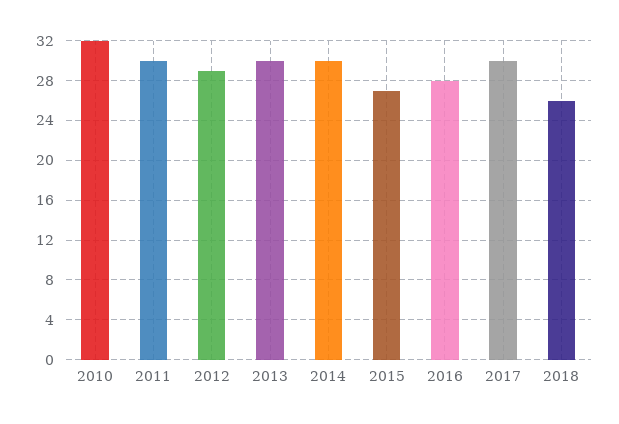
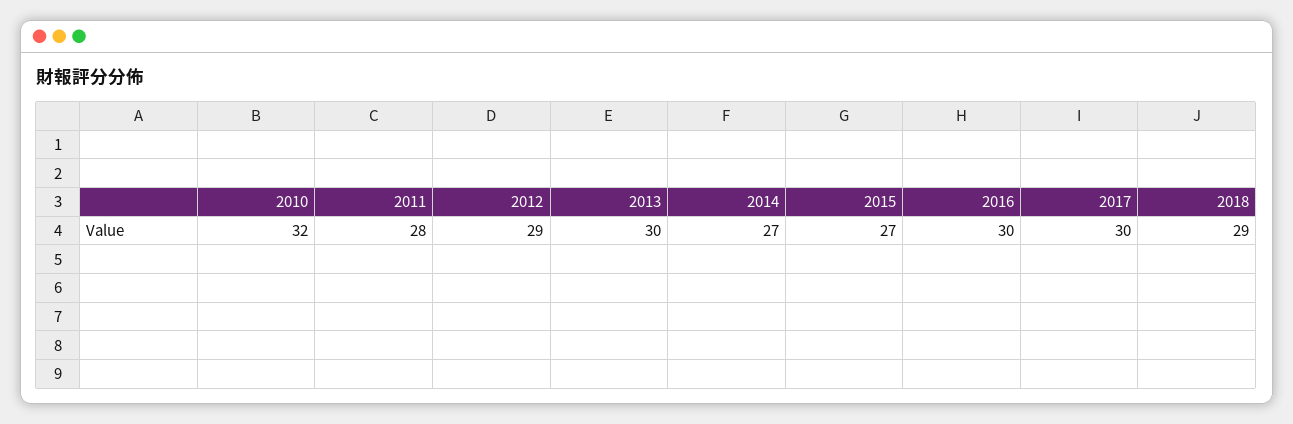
2011: 30 -> 28
2014: 30 -> 27
2016: 28 -> 30
2018: 26 -> 29

